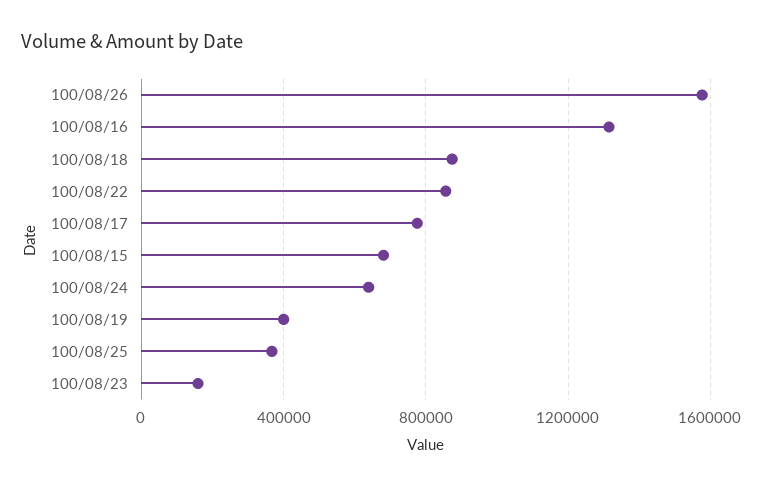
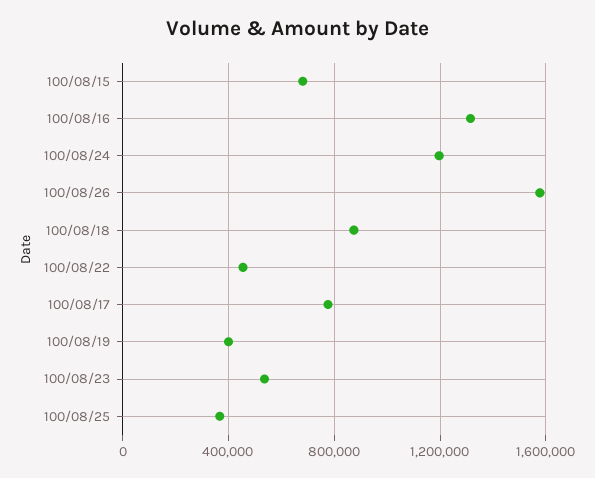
100/08/22: 850000 -> 450000
100/08/24: 650000 -> 1200000
100/08/23: 150000 -> 550000

